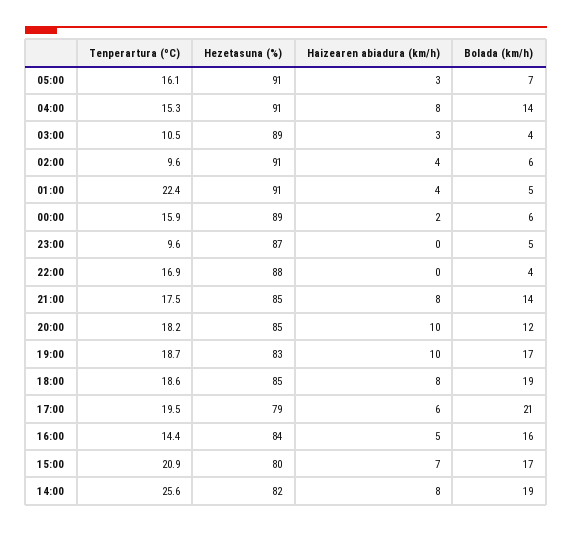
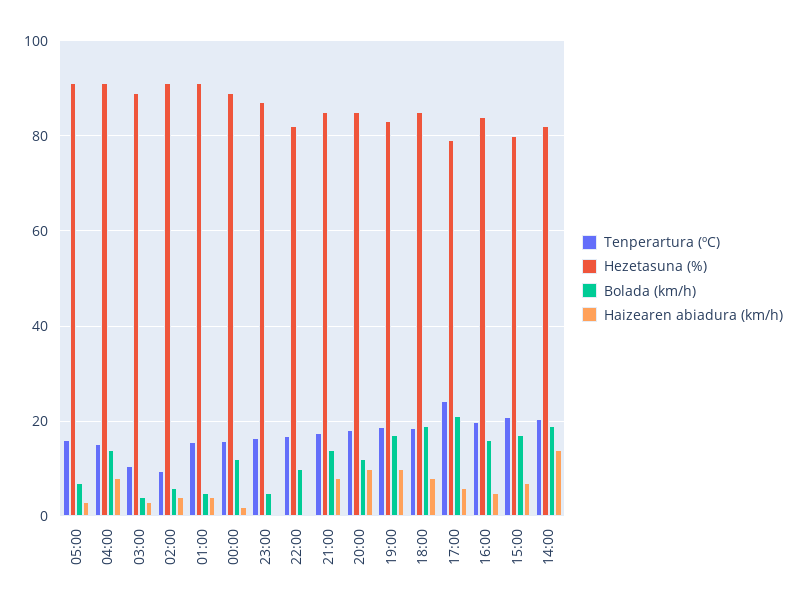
Tenperartura (ºC), 01:00: 22.4 -> 16
Bolada (km/h), 00:00: 6 -> 12
Tenperartura (ºC), 23:00: 9.6 -> 16
Hezetasuna (%), 22:00: 88 -> 82
Bolada (km/h), 22:00: 4 -> 10
Tenperartura (ºC), 17:00: 19.5 -> 24
Tenperartura (ºC), 16:00: 14.4 -> 20
Tenperartura (ºC), 14:00: 25.6 -> 20
Haizearen abiadura (km/h), 14:00: 8 -> 14

